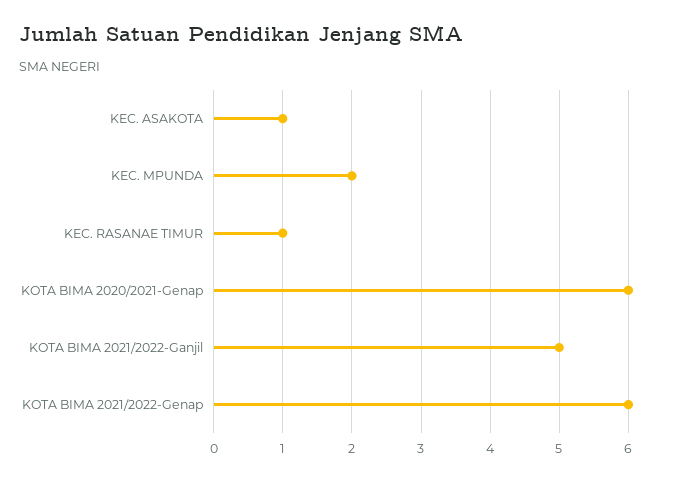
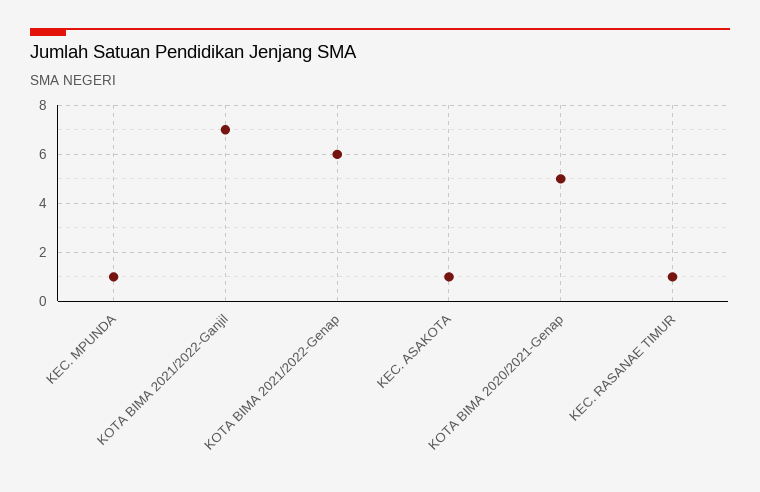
KEC. MPUNDA: 2 -> 1
KOTA BIMA 2020/2021-Genap: 6 -> 5
KOTA BIMA 2021/2022-Ganjil: 5 -> 7

